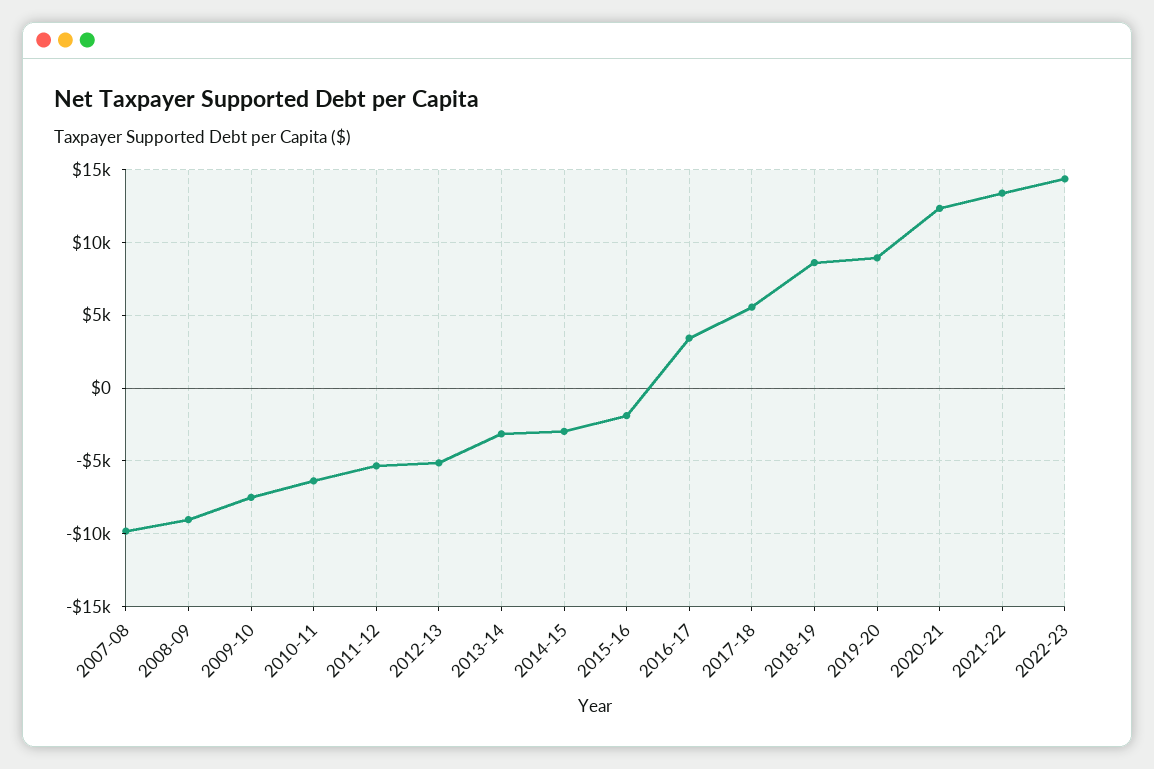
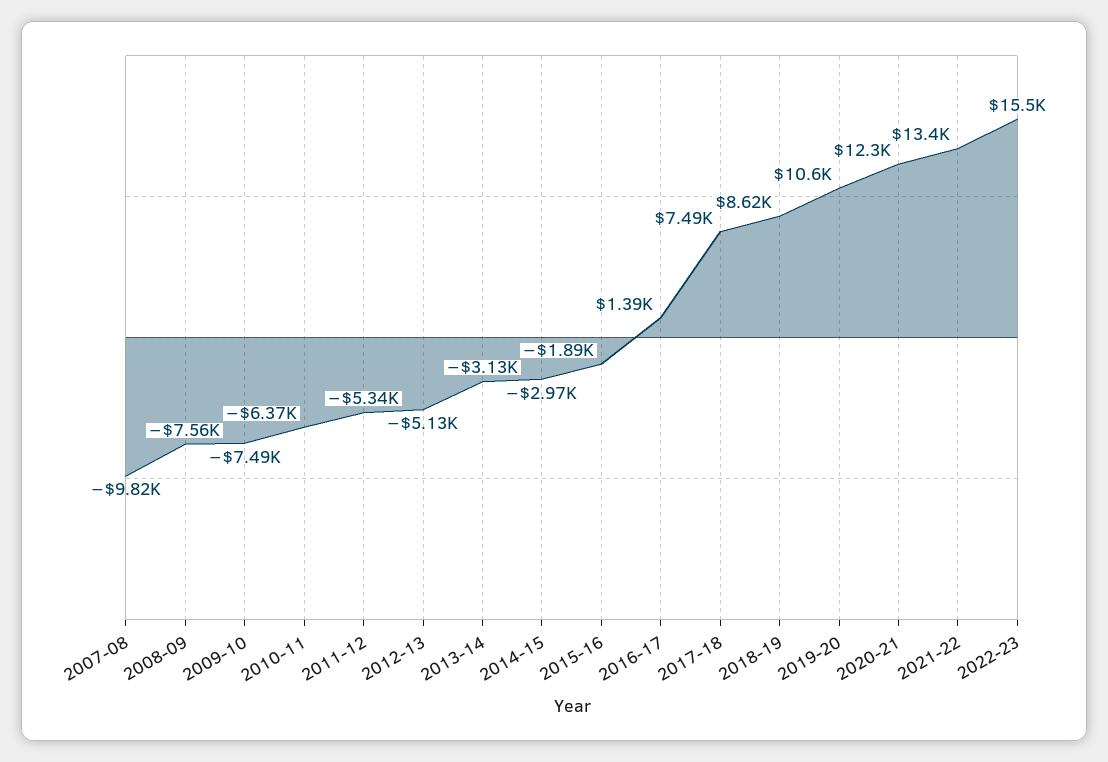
2008-09: -9000 -> -7560
2016-17: 3500 -> 1390
2017-18: 5500 -> 7490
2019-20: 9000 -> 10600
2022-23: 14500 -> 15500

